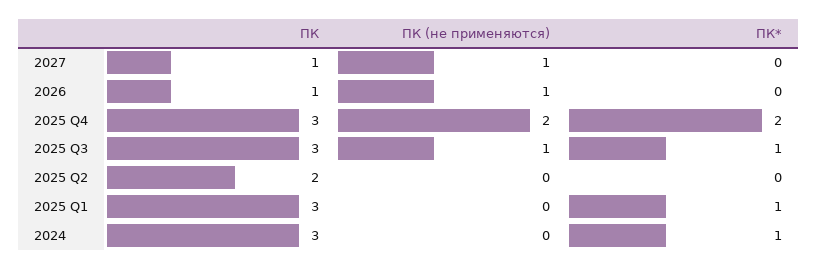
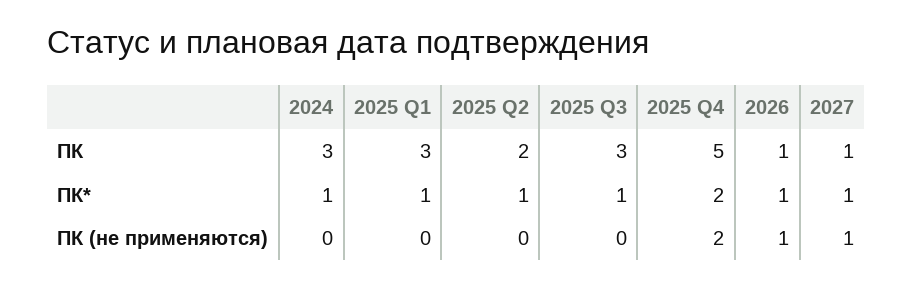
ПК*, 2027: 0 -> 1
ПК*, 2026: 0 -> 1
ПК, 2025 Q4: 3 -> 5
ПК (не применяются), 2025 Q3: 1 -> 0
ПК*, 2025 Q2: 0 -> 1

